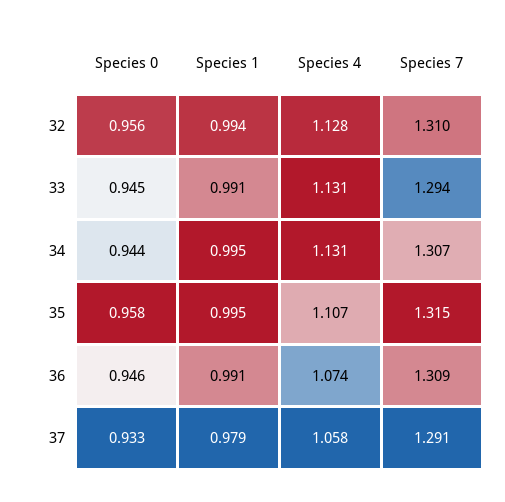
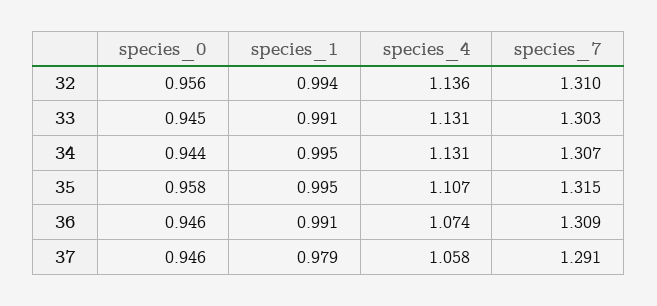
Species 4, 32: 1.128 -> 1.136
Species 7, 33: 1.294 -> 1.303
Species 0, 37: 0.933 -> 0.946

